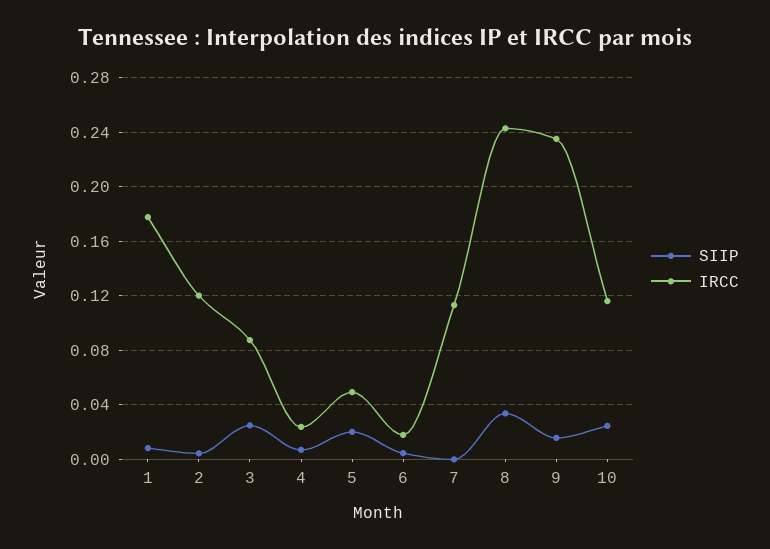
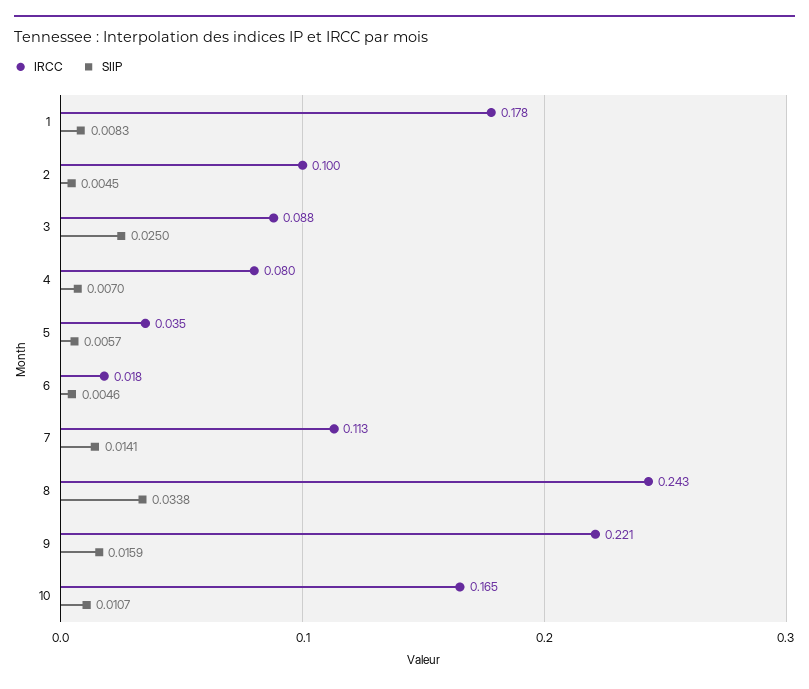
IRCC, 2: 0.12 -> 0.1
IRCC, 4: 0.025 -> 0.08
SIIP, 5: 0.02 -> 0.0057
IRCC, 5: 0.05 -> 0.035
SIIP, 7: 0 -> 0.0141
IRCC, 9: 0.235 -> 0.221
SIIP, 10: 0.025 -> 0.0107
IRCC, 10: 0.115 -> 0.165

